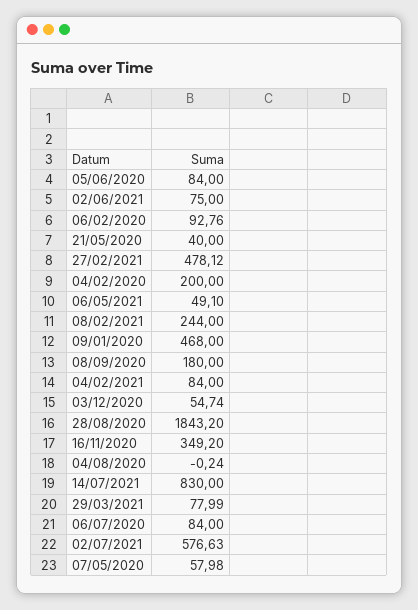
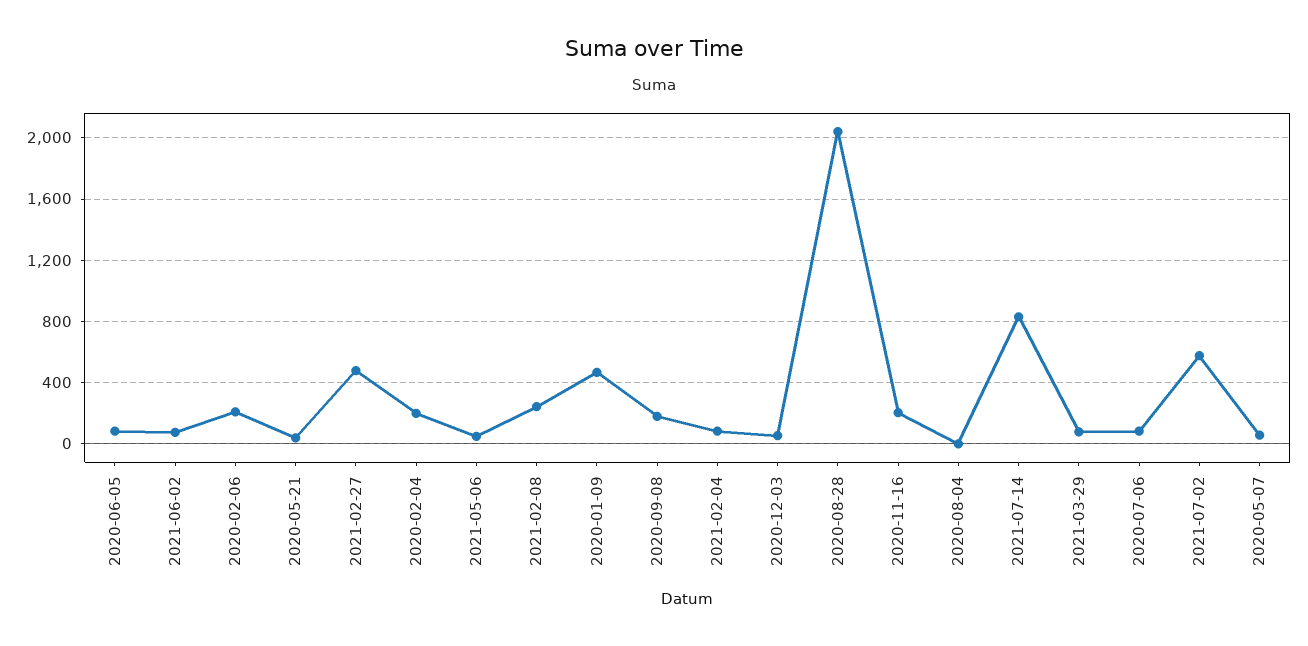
06/02/2020: 92.76 -> 200
28/08/2020: 1843.2 -> 2050
16/11/2020: 349.2 -> 200

